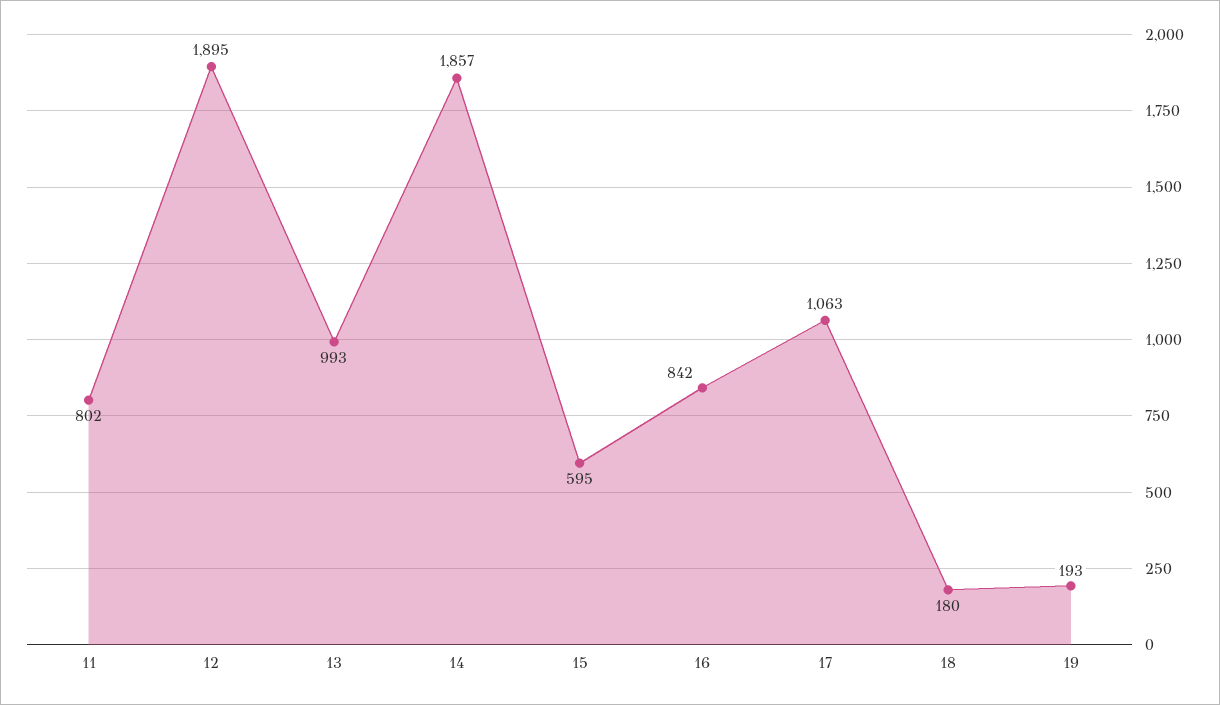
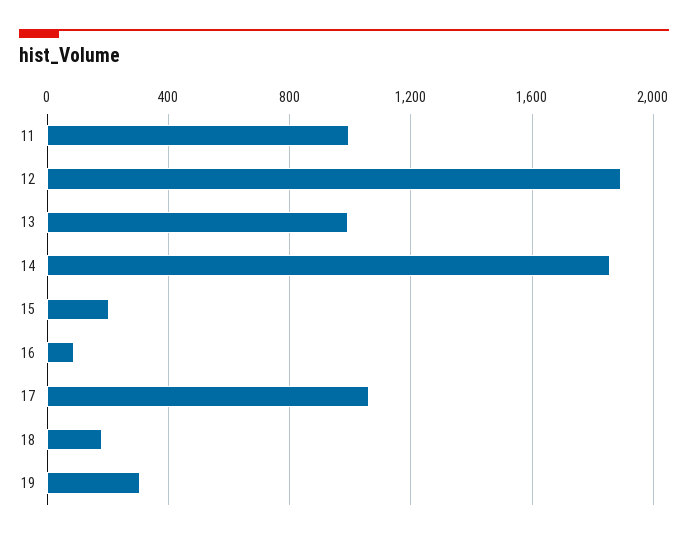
11: 802 -> 1000
15: 595 -> 200
16: 842 -> 100
19: 193 -> 300

